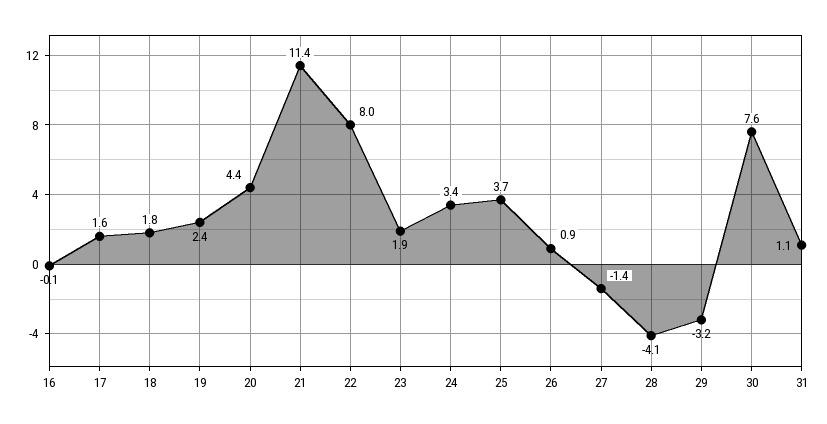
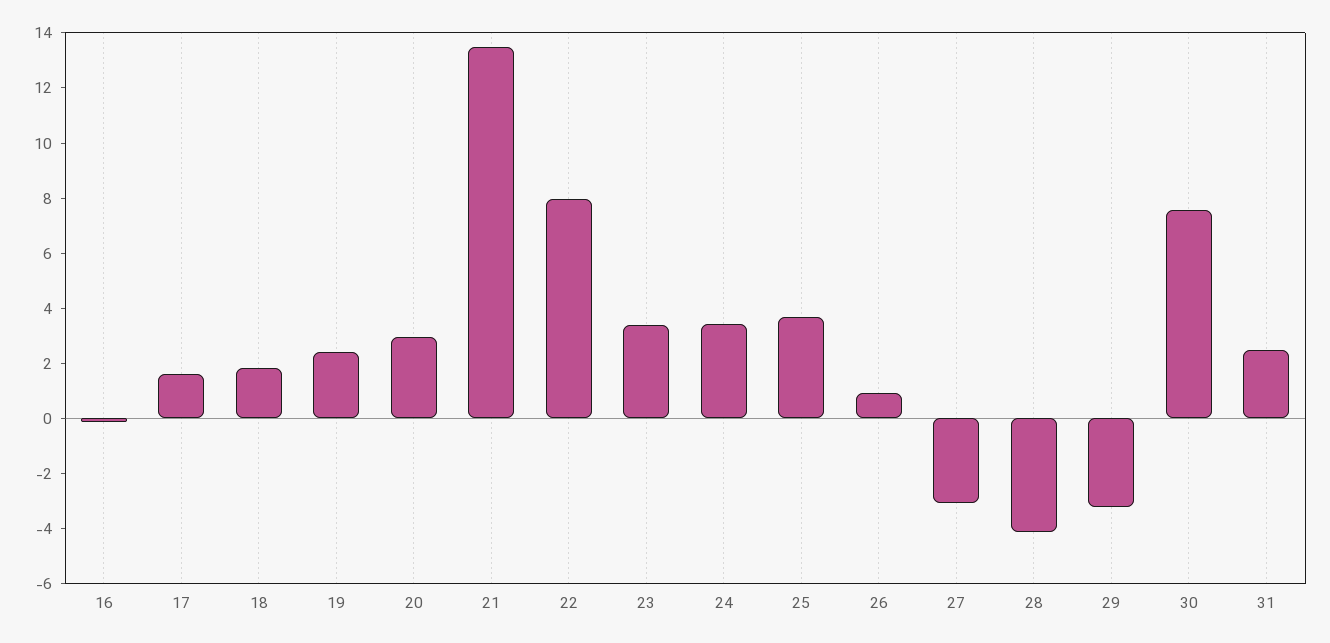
20: 4.4 -> 3
21: 11.4 -> 13.5
23: 1.9 -> 3.5
27: -1.4 -> -3
31: 1.1 -> 2.5

